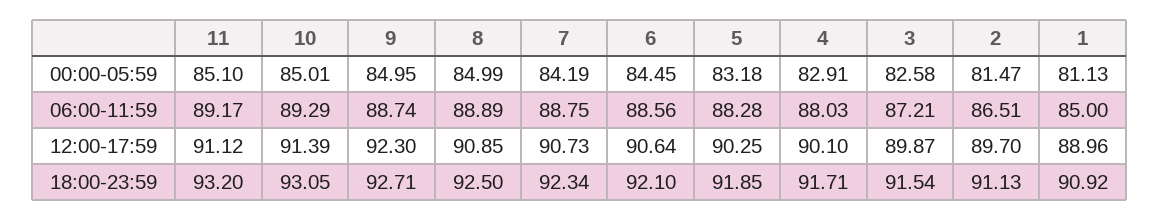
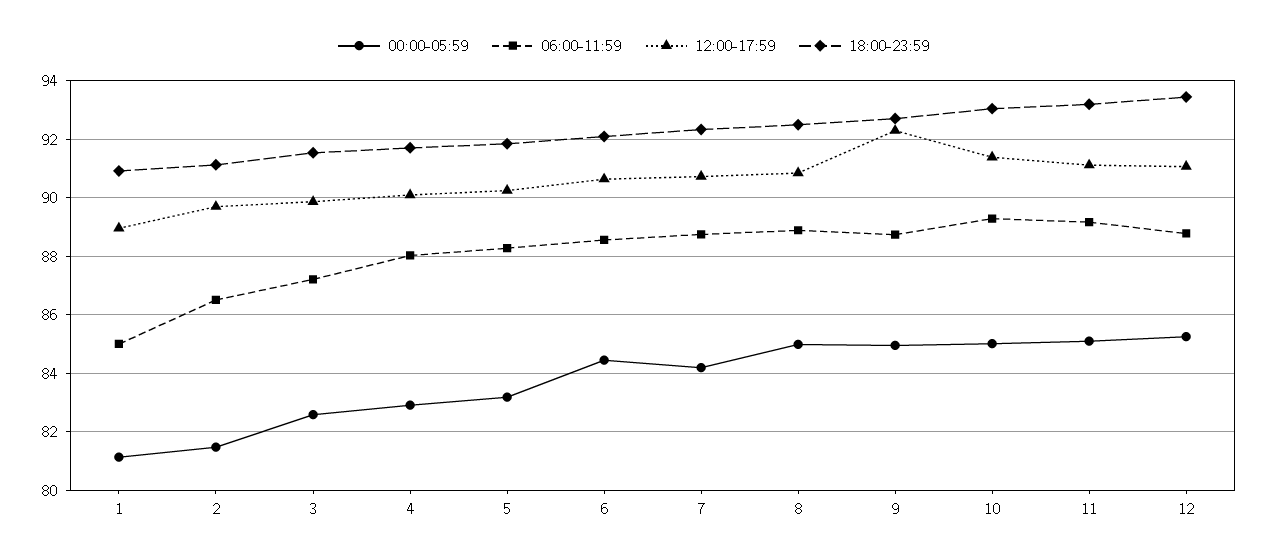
00:00-05:59, 12: none -> 85.25
06:00-11:59, 12: none -> 88.75
12:00-17:59, 12: none -> 91
18:00-23:59, 12: none -> 93.5

